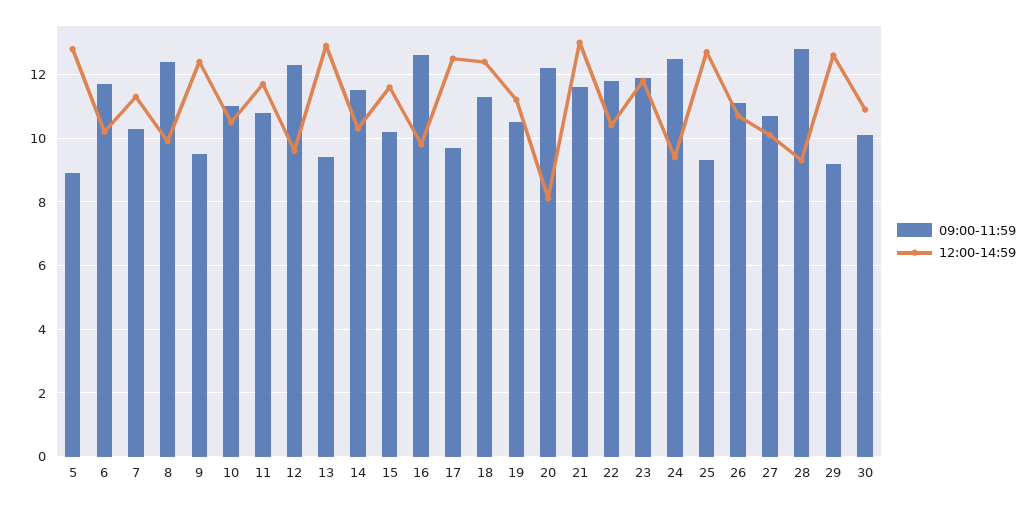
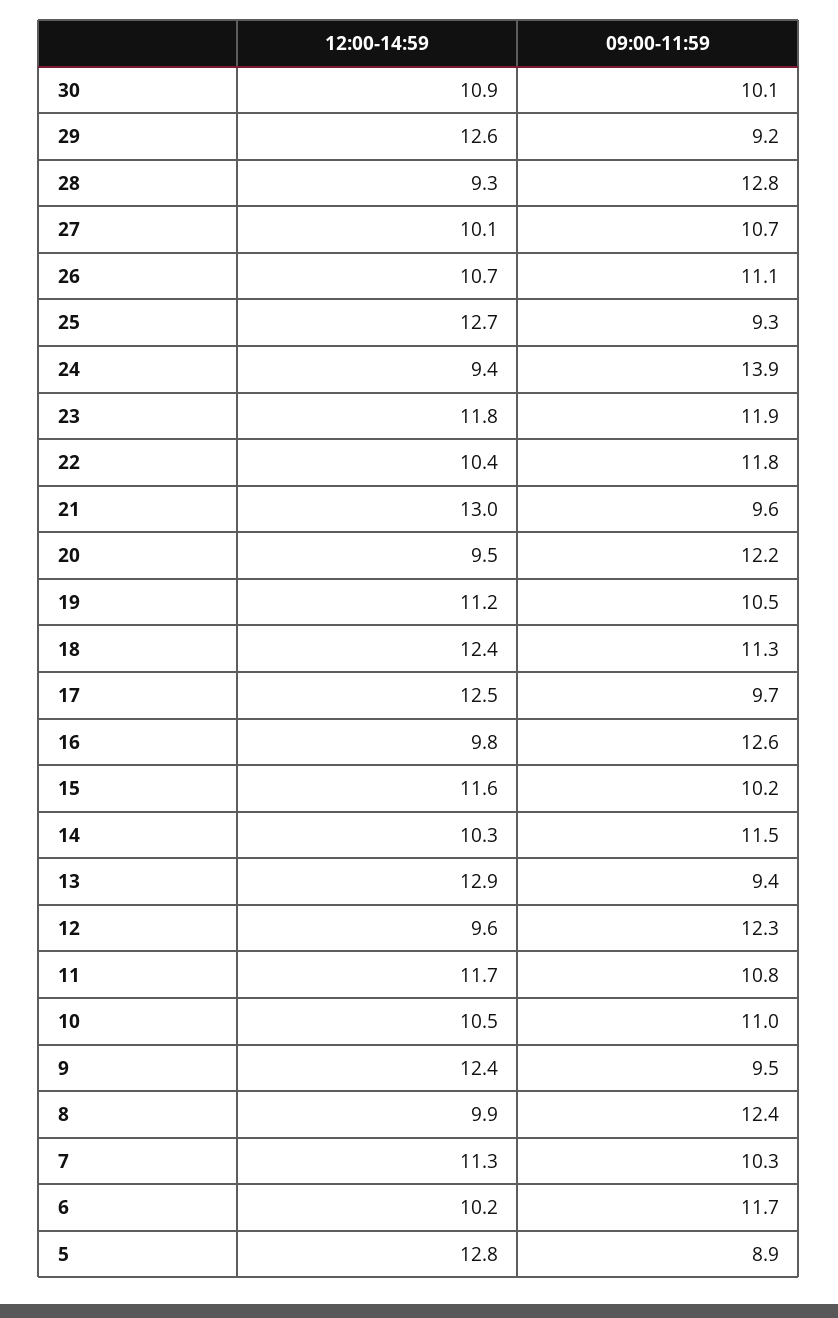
12:00-14:59, 20: 8 -> 9.5
09:00-11:59, 21: 11.5 -> 9.6
09:00-11:59, 24: 12.5 -> 13.9

